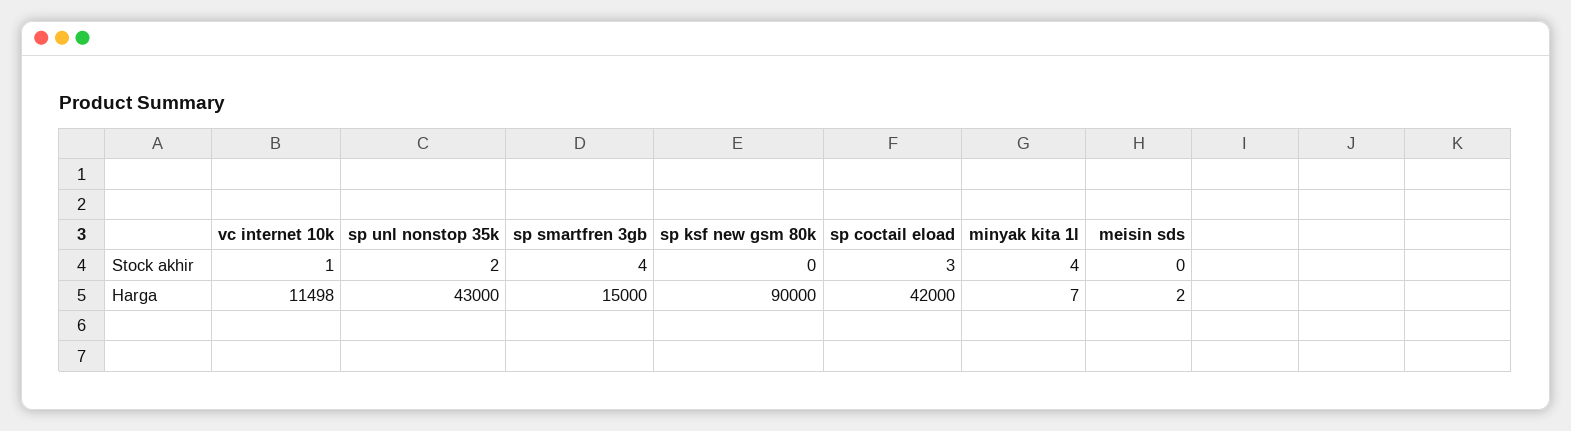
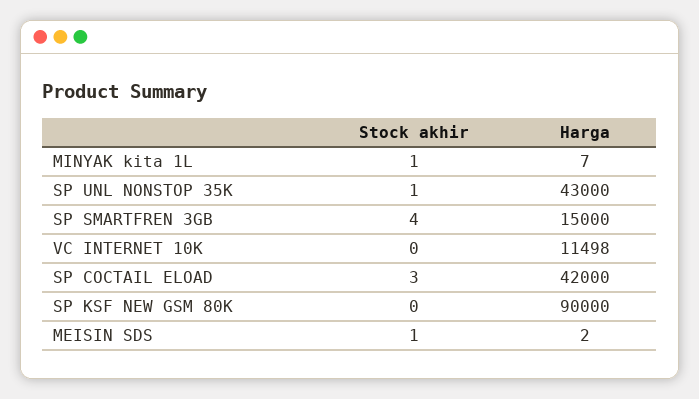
vc internet 10k, Stock akhir: 1 -> 0
sp unl nonstop 35k, Stock akhir: 2 -> 1
minyak kita 1l, Stock akhir: 4 -> 1
meisin sds, Stock akhir: 0 -> 1

